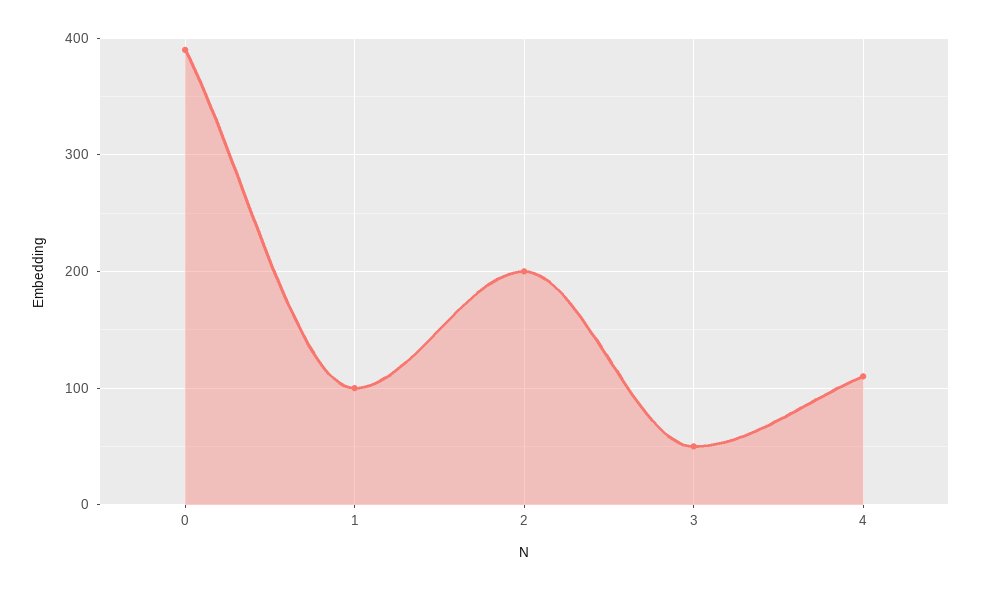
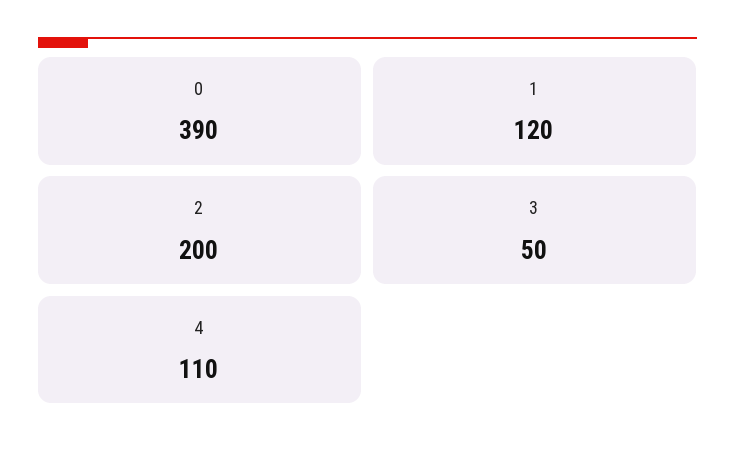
1: 100 -> 120

